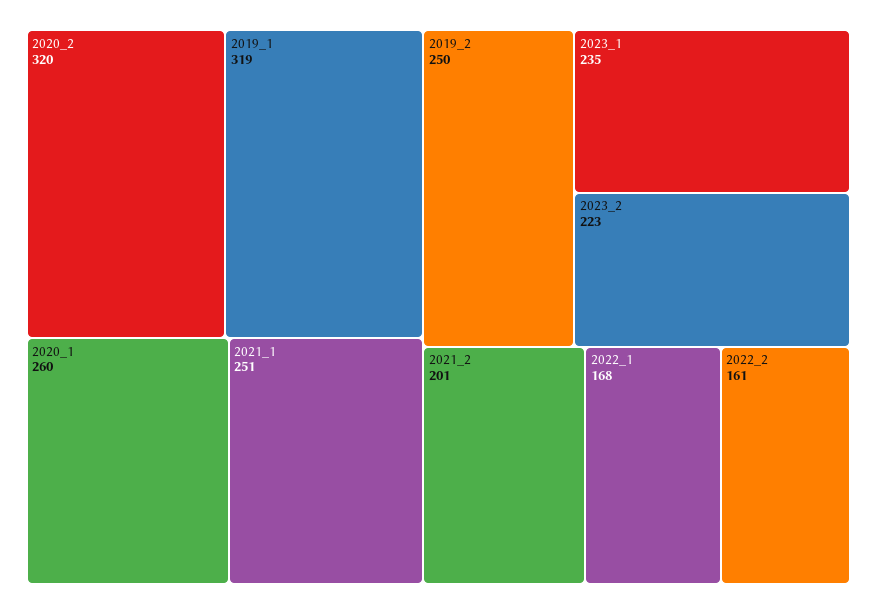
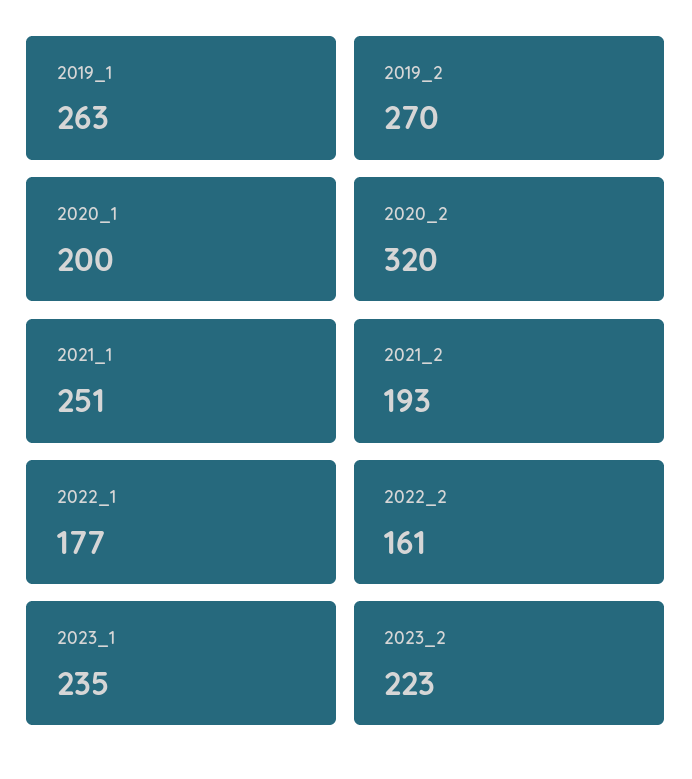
2019_1: 319 -> 263
2020_1: 260 -> 200
2019_2: 250 -> 270
2021_2: 201 -> 193
2022_1: 168 -> 177

